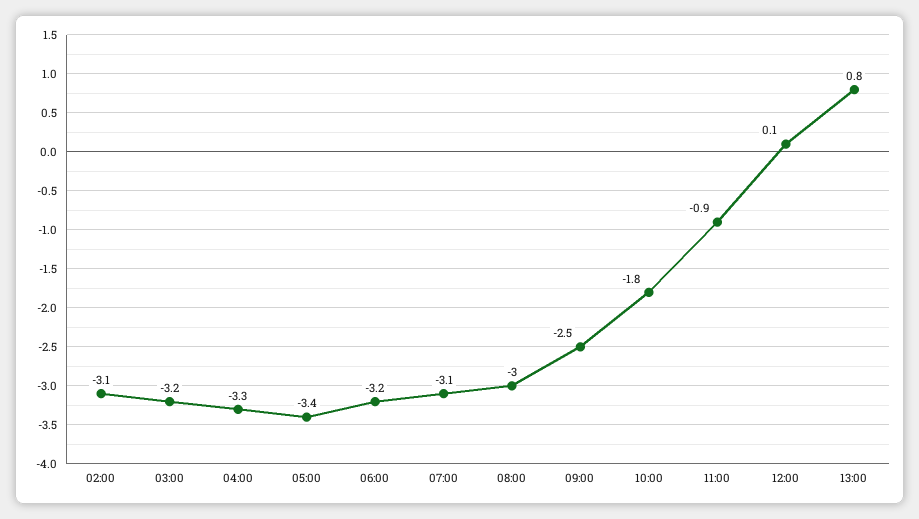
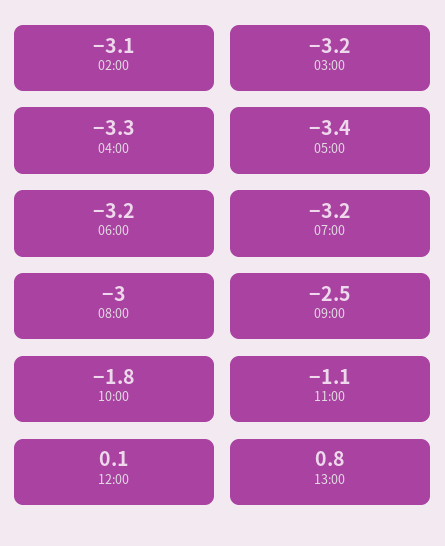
07:00: -3.1 -> -3.2
11:00: -0.9 -> -1.1

